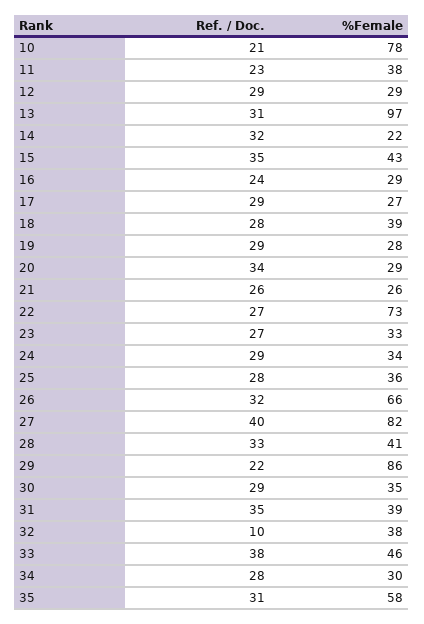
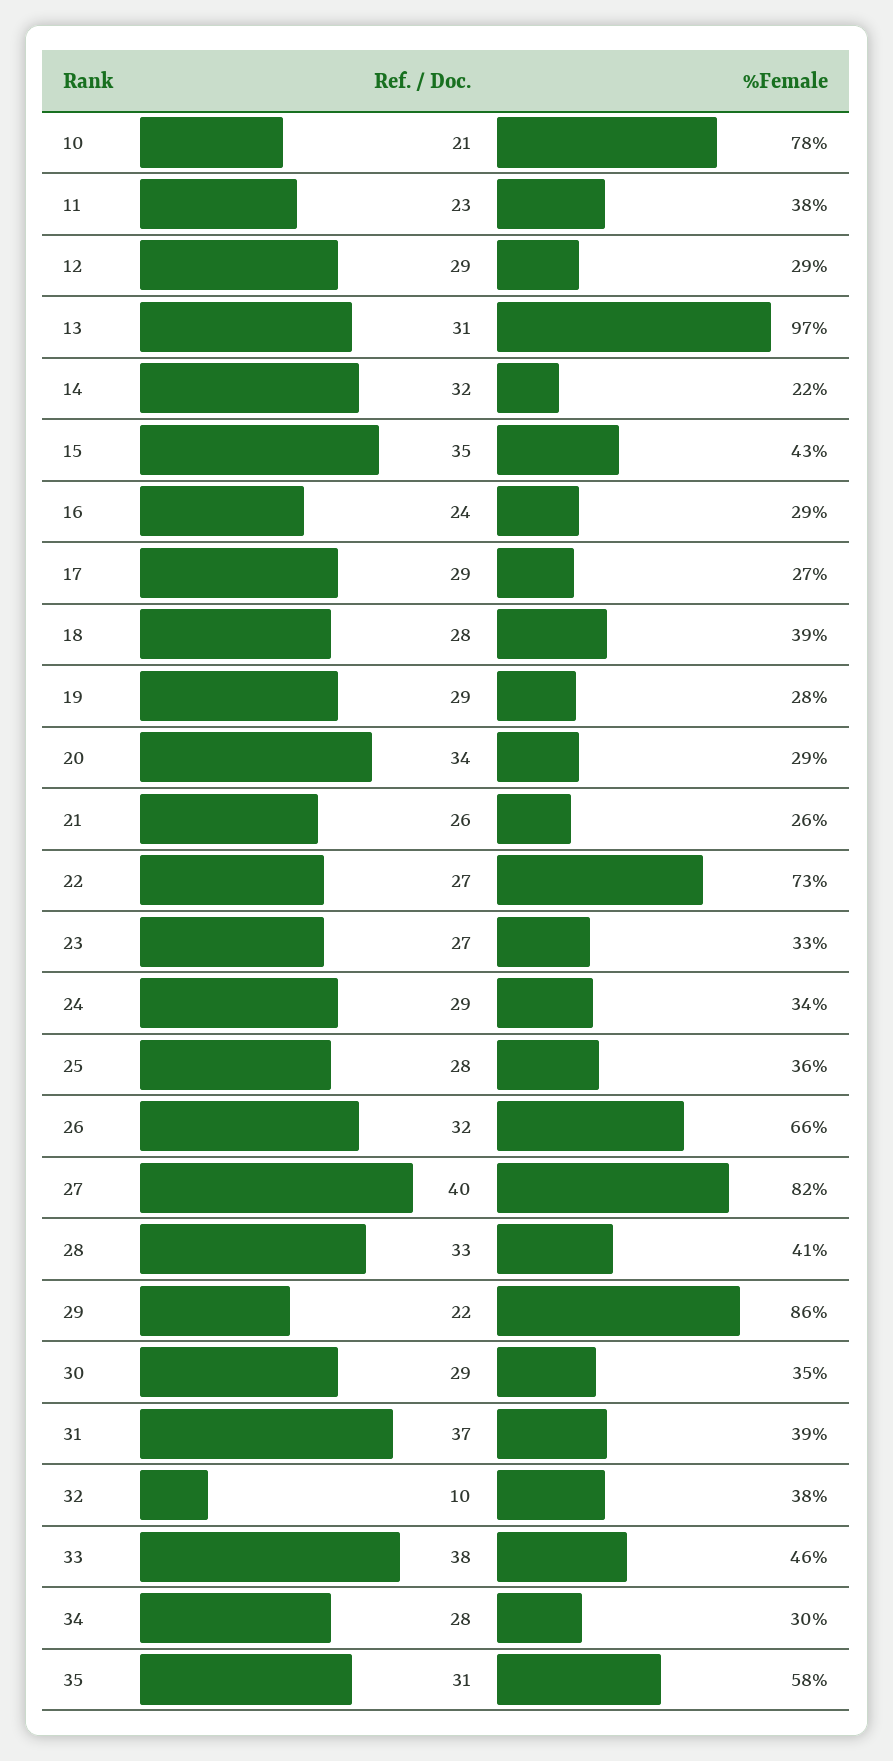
Ref. / Doc., 31: 35 -> 37

